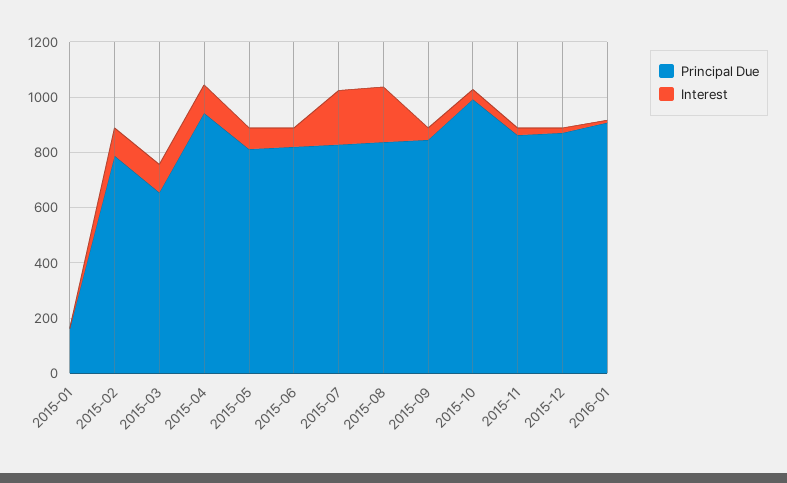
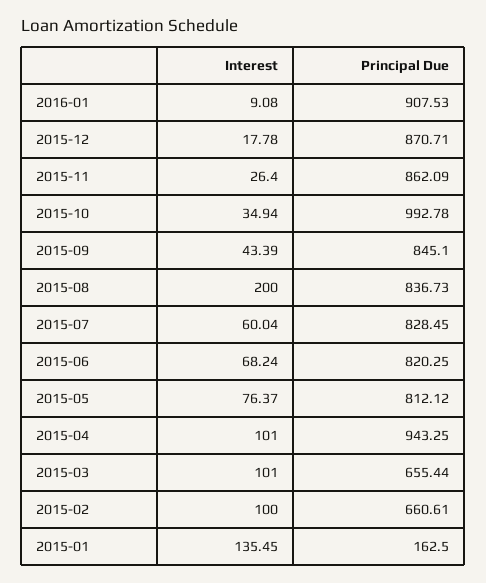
Interest, 2015-01: 0 -> 135.45
Principal Due, 2015-02: 800 -> 660.61
Interest, 2015-07: 200 -> 60.04

